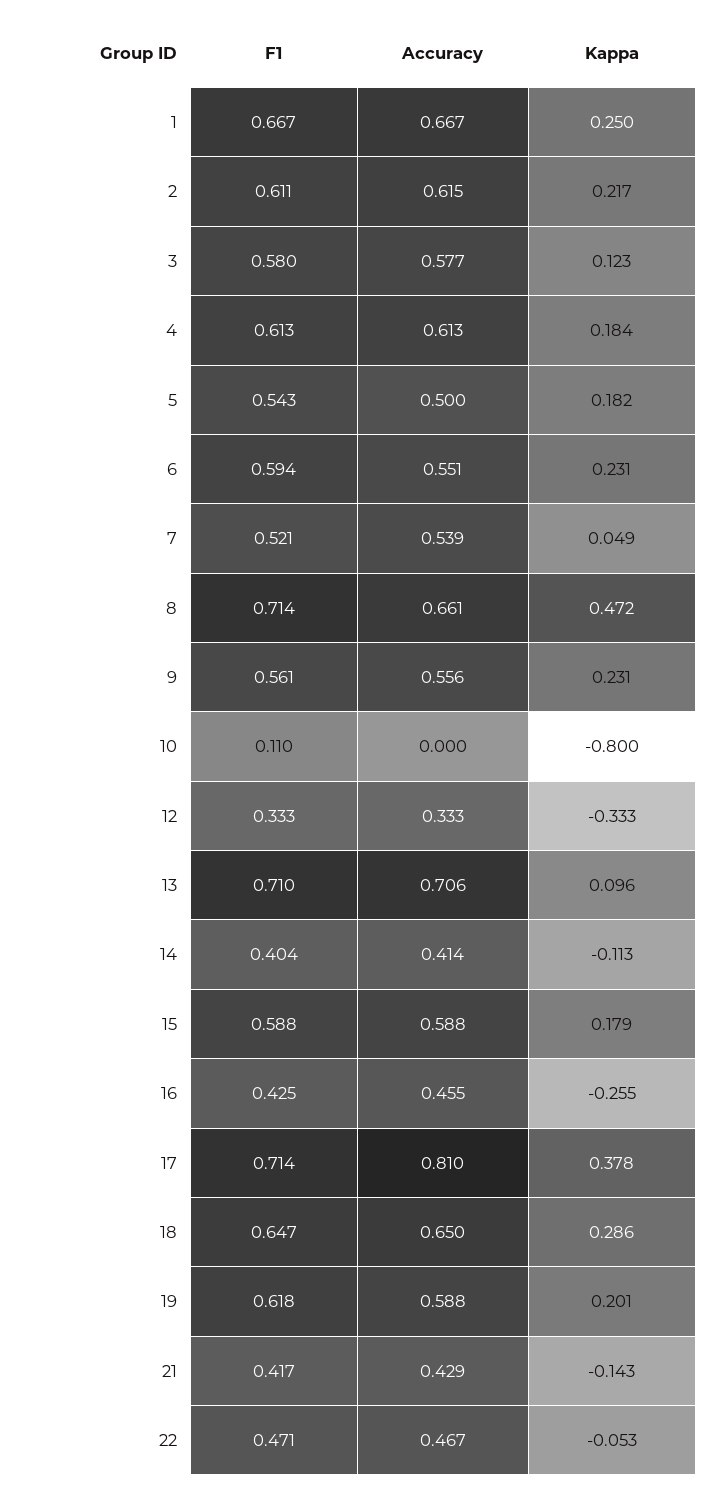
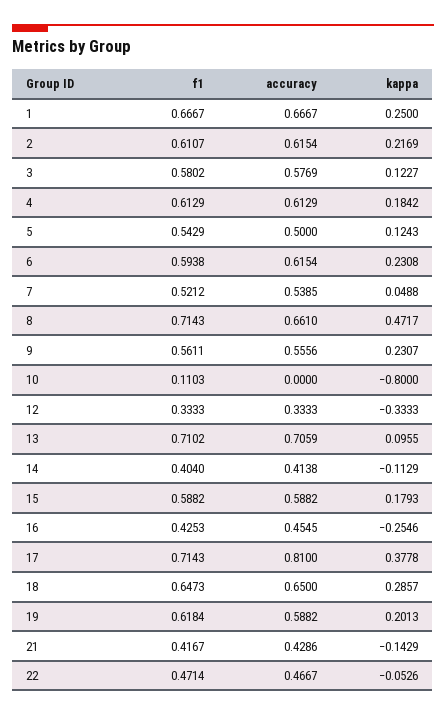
Kappa, 5: 0.182 -> 0.1243
Accuracy, 6: 0.551 -> 0.6154

